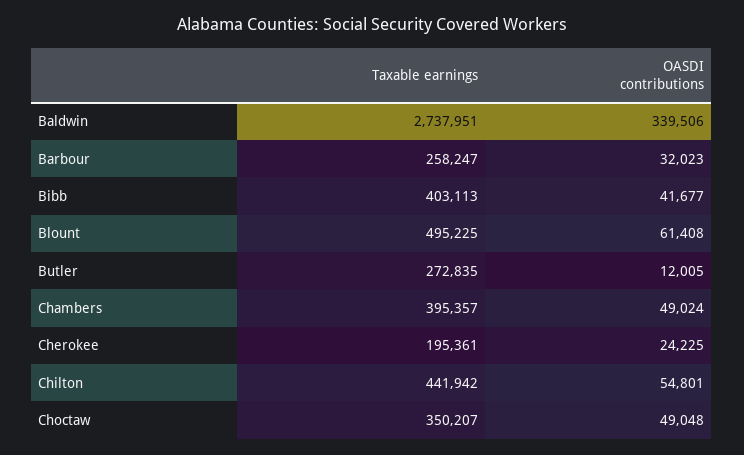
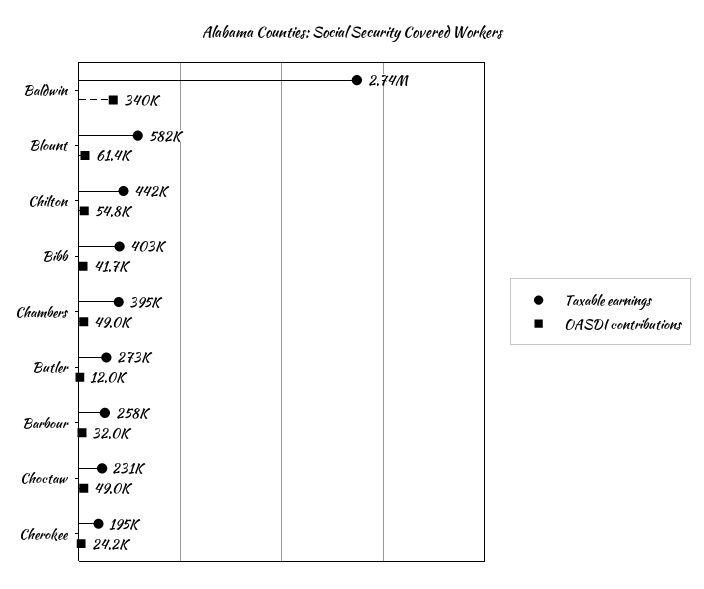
Taxable earnings, Blount: 495225 -> 582000
Taxable earnings, Choctaw: 350207 -> 231000

